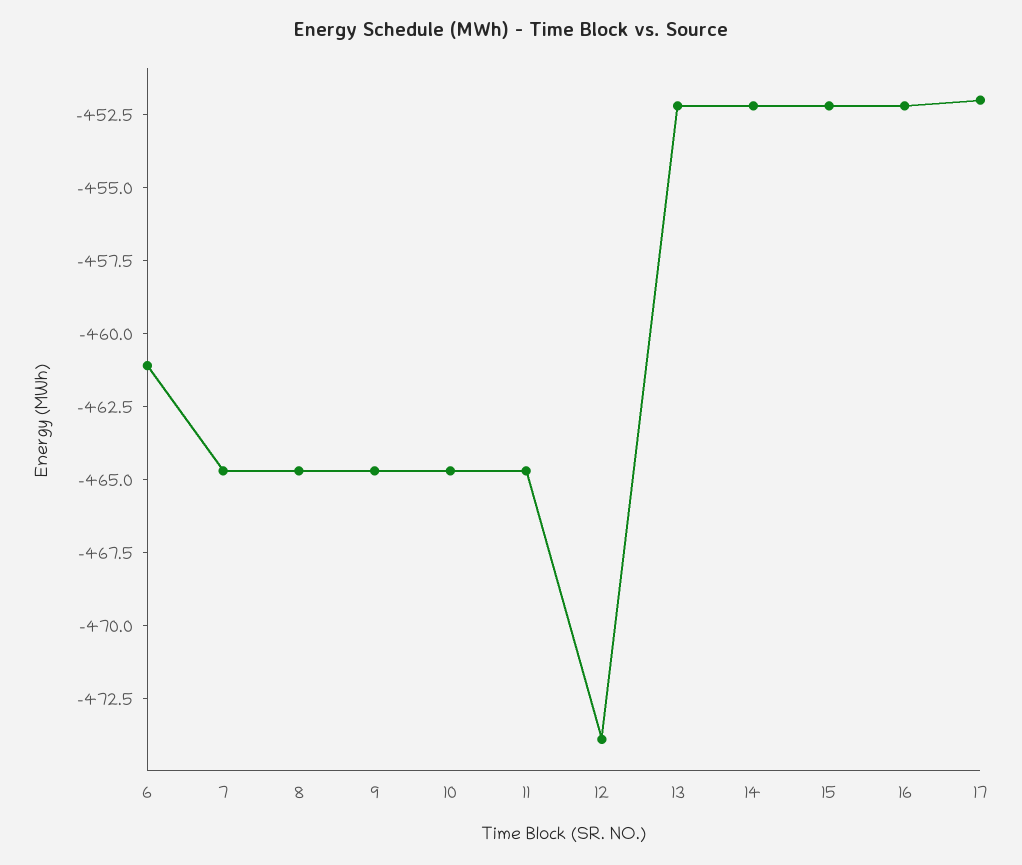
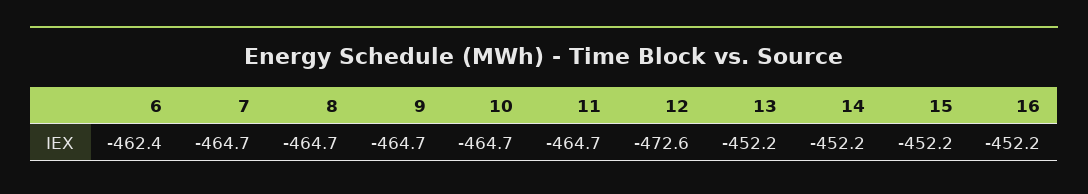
6: -461 -> -462.4
12: -474 -> -472.6
17: -452 -> none

